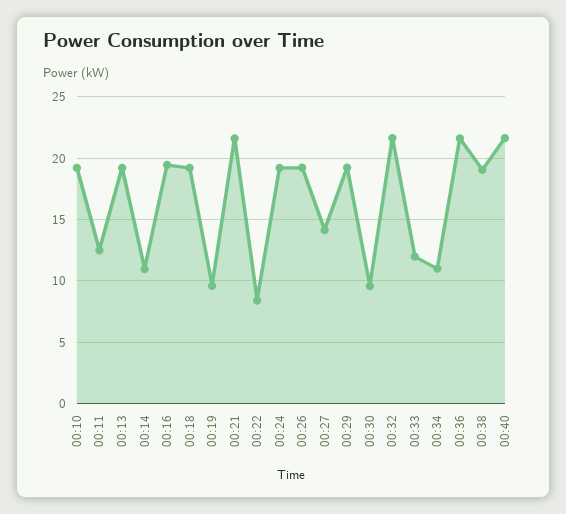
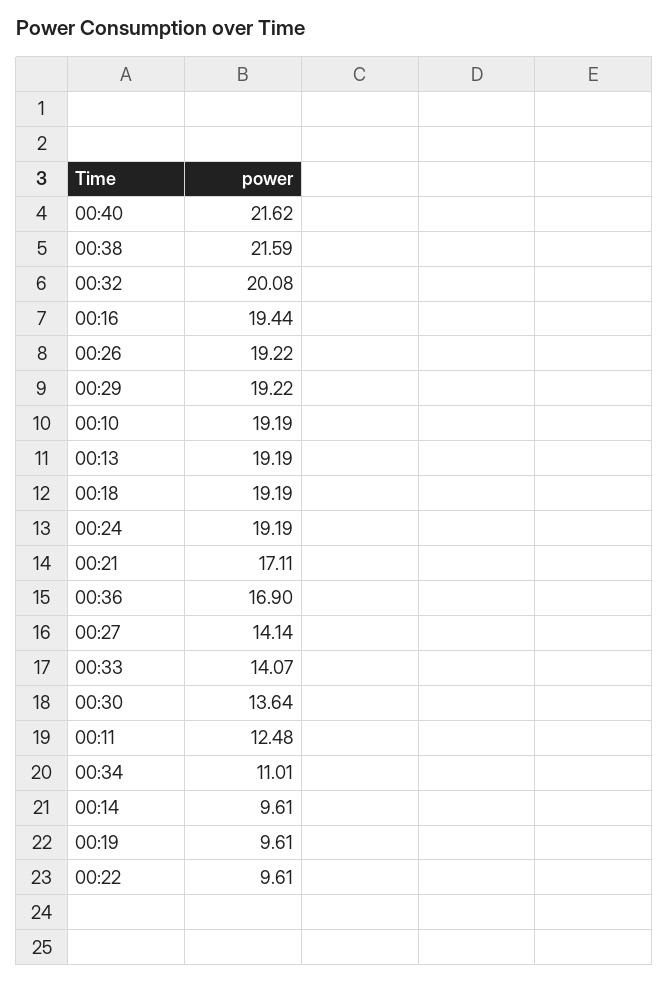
00:14: 11 -> 9.61
00:21: 21.5 -> 17.11
00:22: 8.5 -> 9.61
00:30: 9.5 -> 13.64
00:32: 21.5 -> 20.08
00:33: 12 -> 14.07
00:36: 21.5 -> 16.9
00:38: 19 -> 21.59

